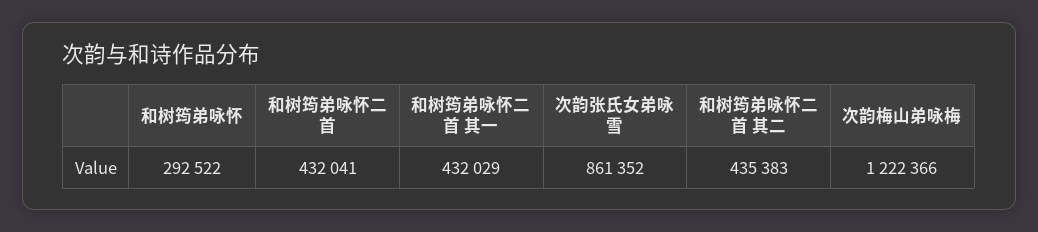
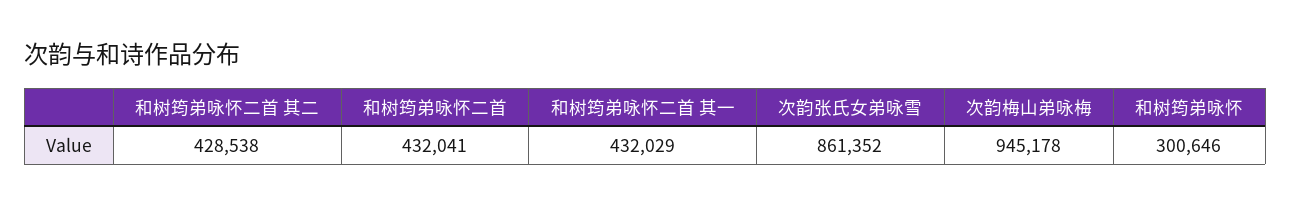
和树筠弟咏怀: 292522 -> 300646
和树筠弟咏怀二首 其二: 435383 -> 428538
次韵梅山弟咏梅: 1222366 -> 945178

